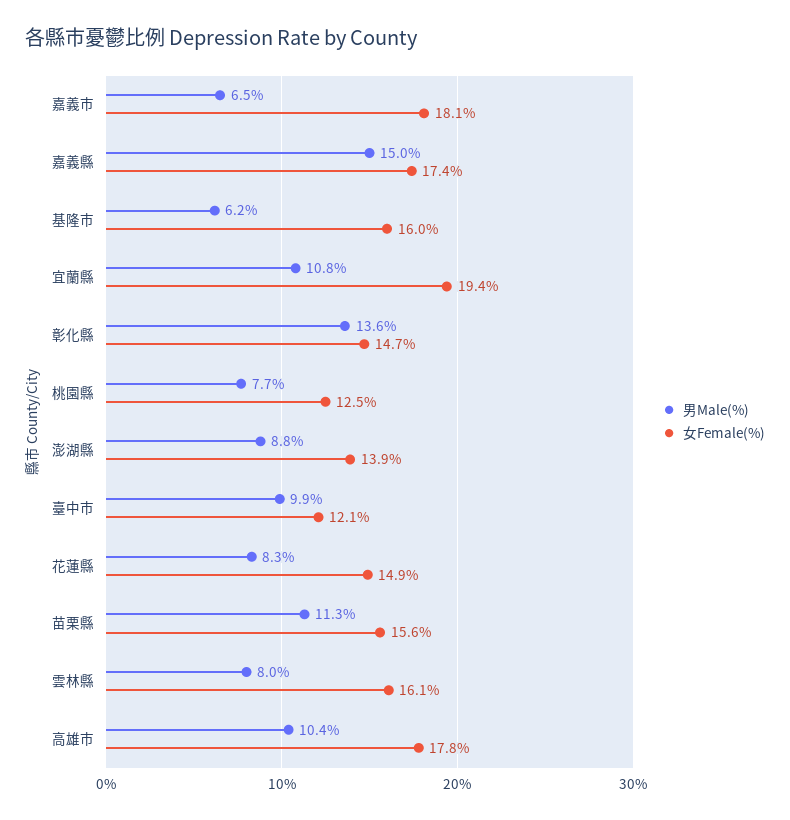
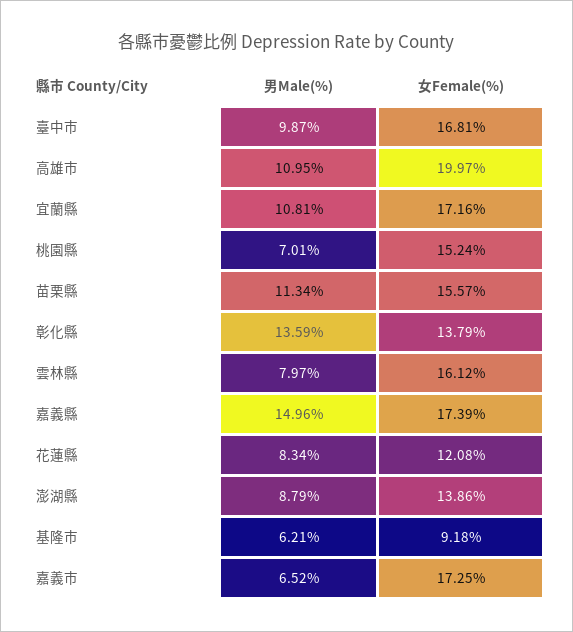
女Female(%), 嘉義市: 18.1 -> 17.25
女Female(%), 基隆市: 16 -> 9.18
女Female(%), 宜蘭縣: 19.4 -> 17.16
女Female(%), 彰化縣: 14.7 -> 13.79
男Male(%), 桃園縣: 7.7 -> 7.01
女Female(%), 桃園縣: 12.5 -> 15.24
女Female(%), 臺中市: 12.1 -> 16.81
女Female(%), 花蓮縣: 14.9 -> 12.08
男Male(%), 高雄市: 10.4 -> 10.95
女Female(%), 高雄市: 17.8 -> 19.97

